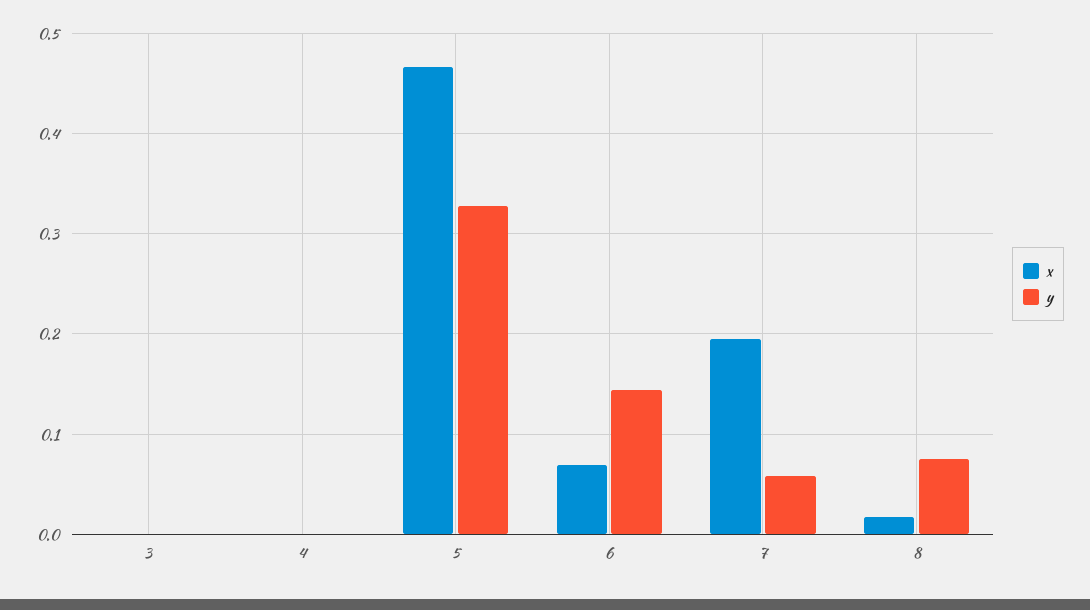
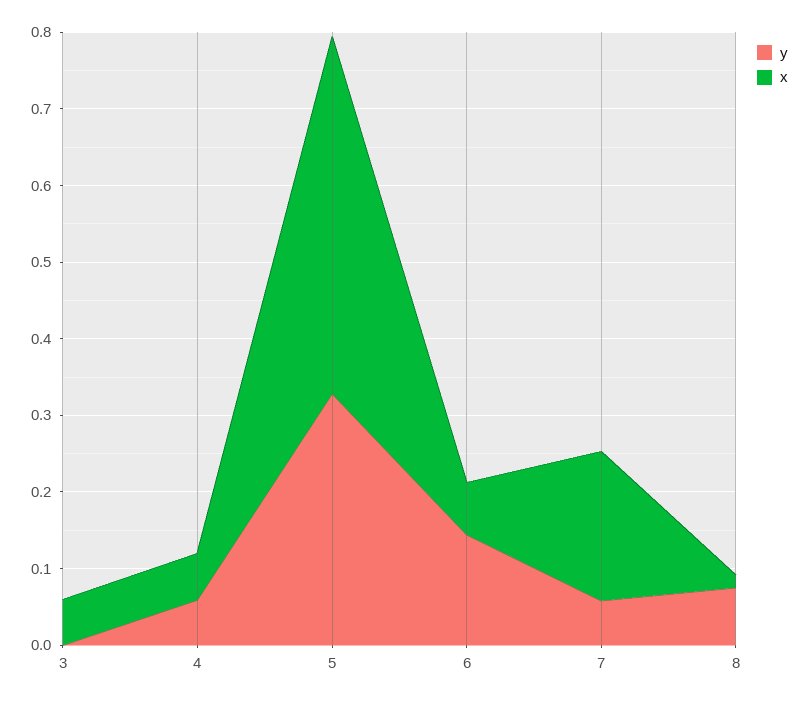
x, 3: 0 -> 0.06
x, 4: 0 -> 0.06
y, 4: 0 -> 0.06

